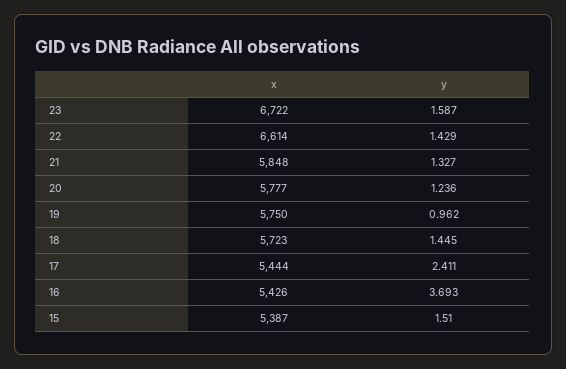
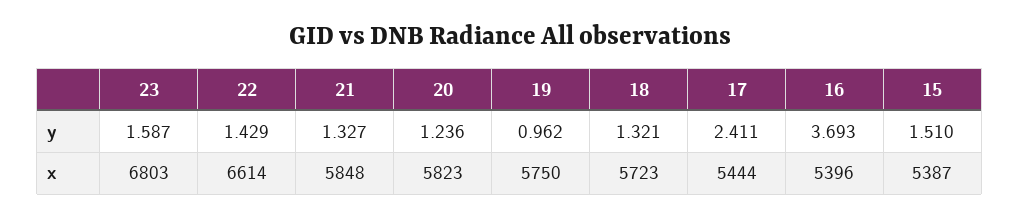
x, 23: 6722 -> 6803
x, 20: 5777 -> 5823
y, 18: 1.445 -> 1.321
x, 16: 5426 -> 5396

